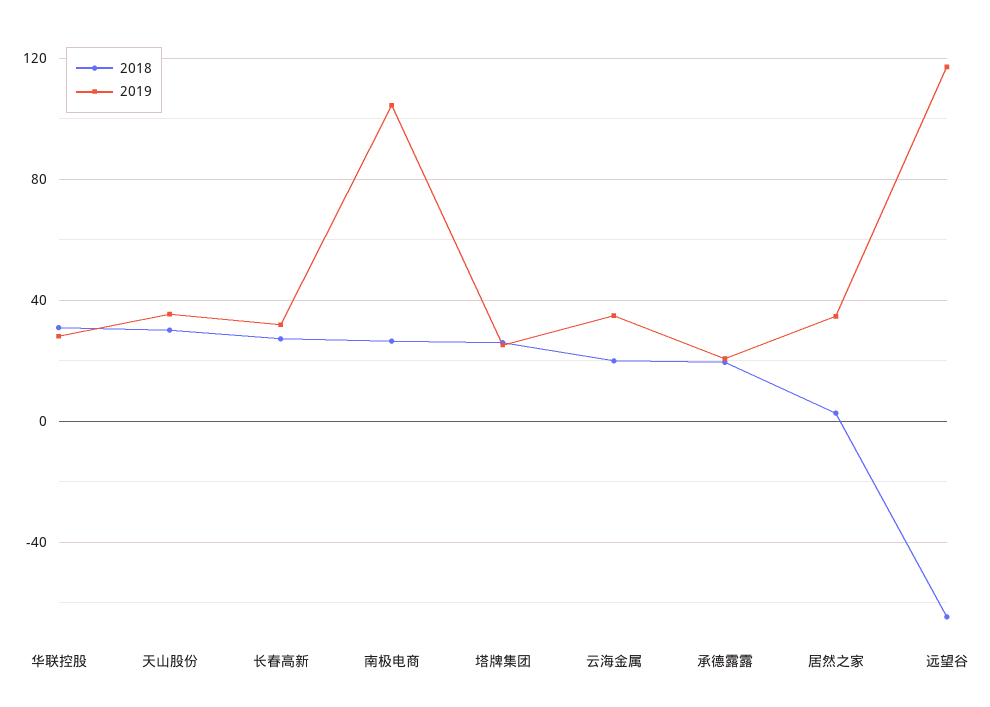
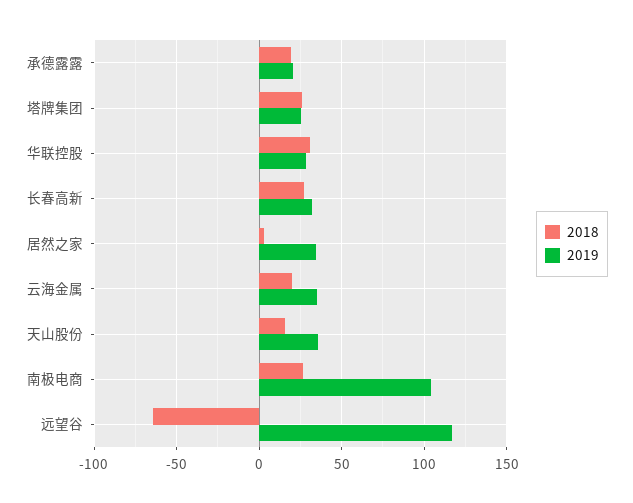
2018, 天山股份: 30 -> 15

